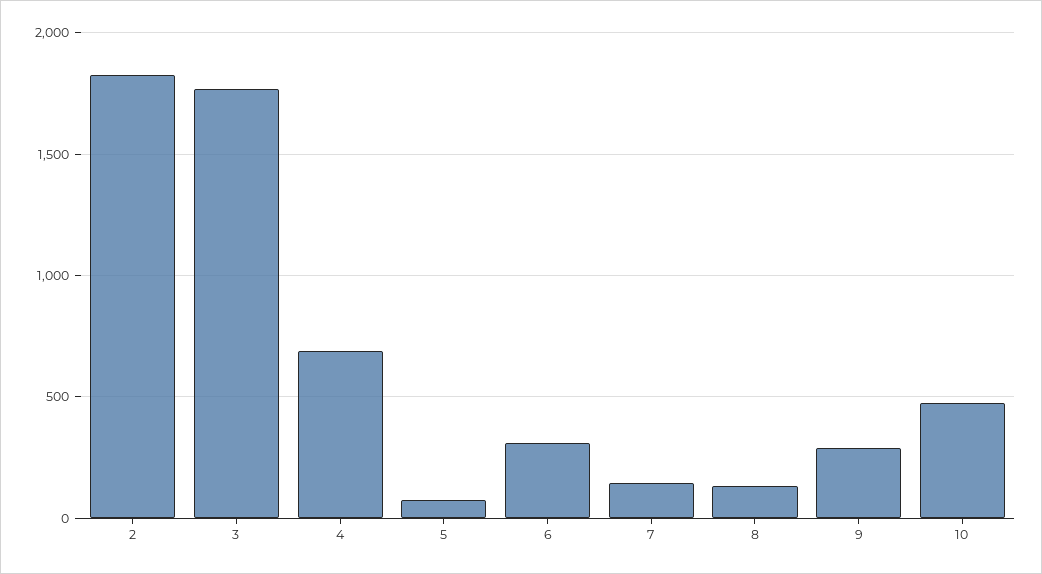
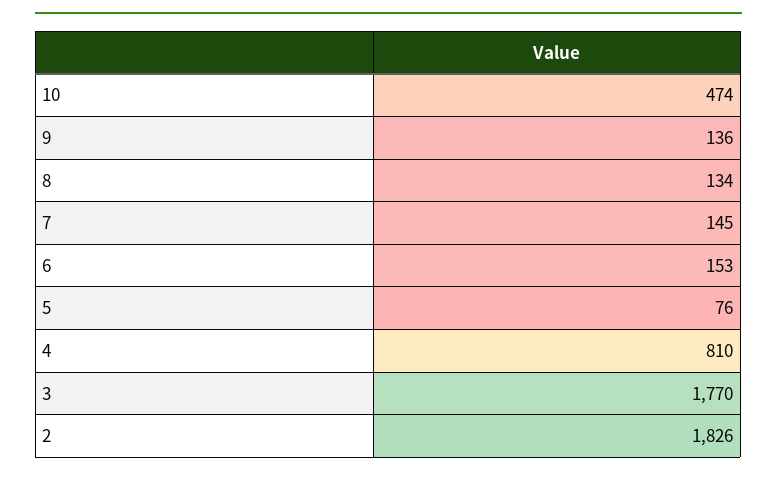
4: 700 -> 810
6: 300 -> 153
9: 300 -> 136

